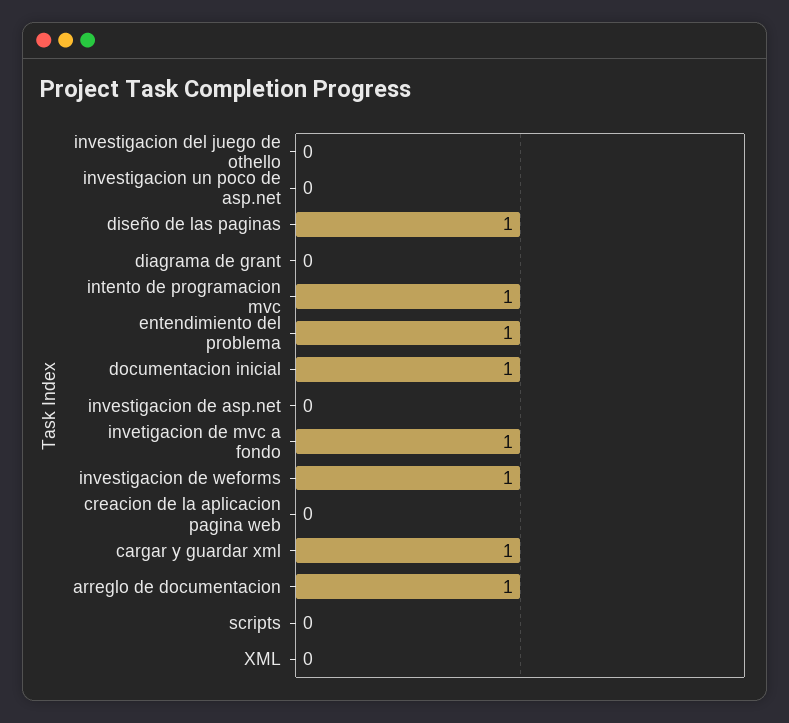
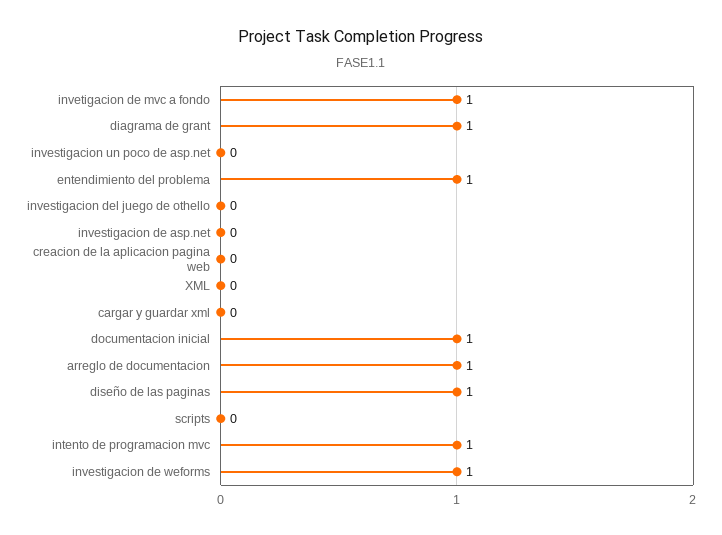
diagrama de grant: 0 -> 1
cargar y guardar xml: 1 -> 0

